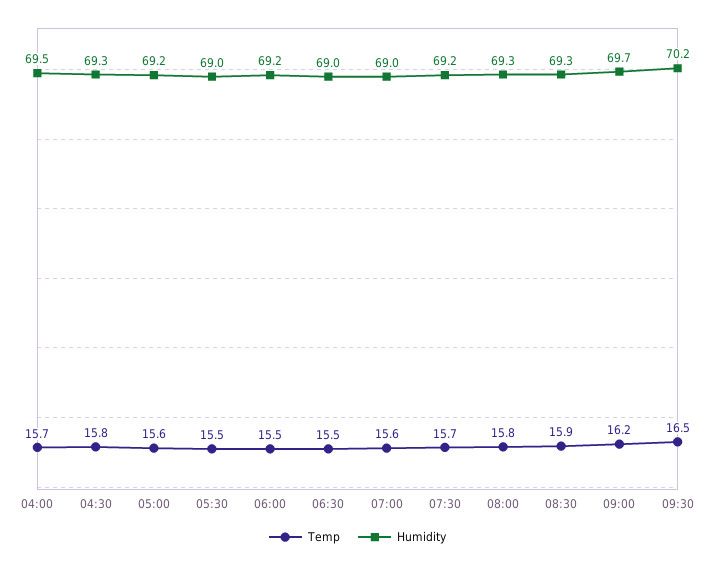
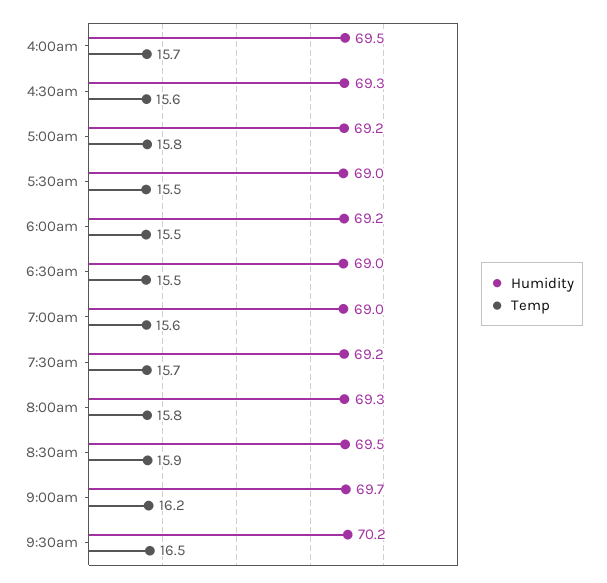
Temp, 04:30: 15.8 -> 15.6
Temp, 05:00: 15.6 -> 15.8
Humidity, 08:30: 69.3 -> 69.5

